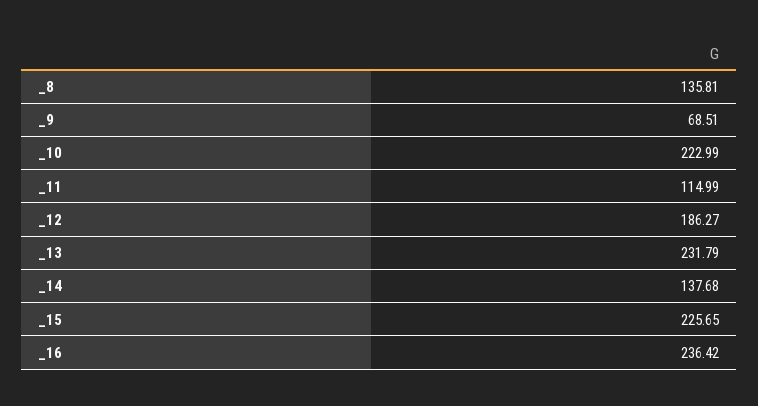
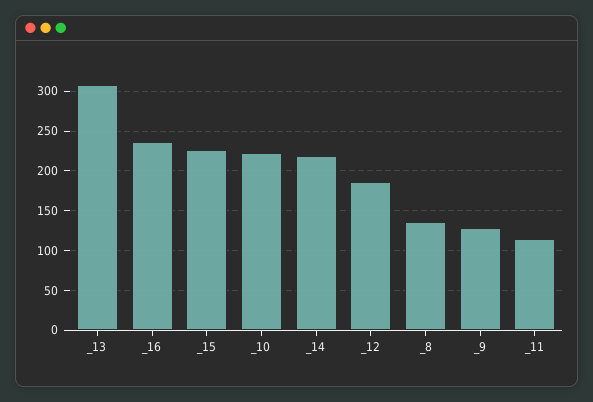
_9: 68.51 -> 130
_13: 231.79 -> 310
_14: 137.68 -> 220

